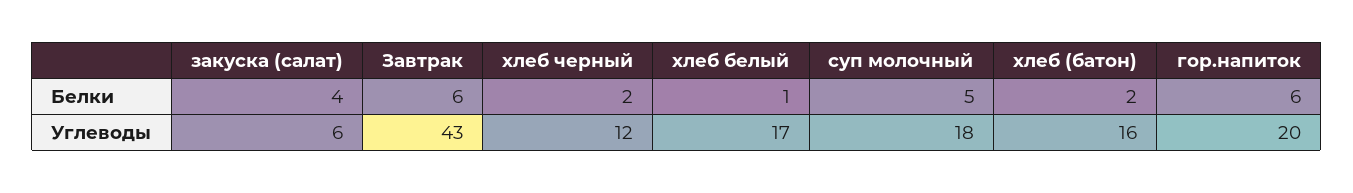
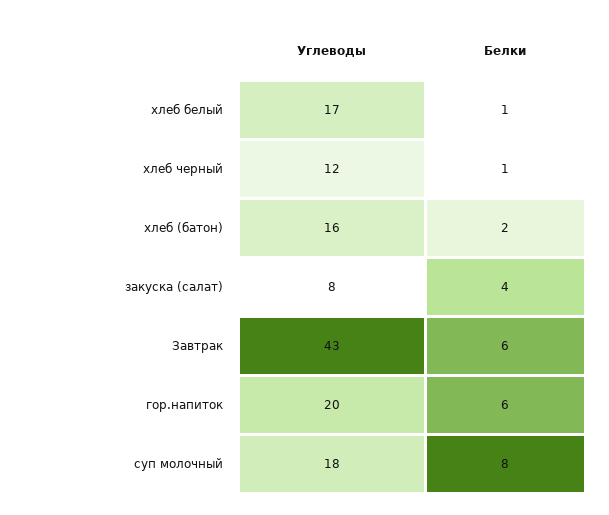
хлеб черный, Белки: 2 -> 1
суп молочный, Белки: 5 -> 8
закуска (салат), Углеводы: 6 -> 8

